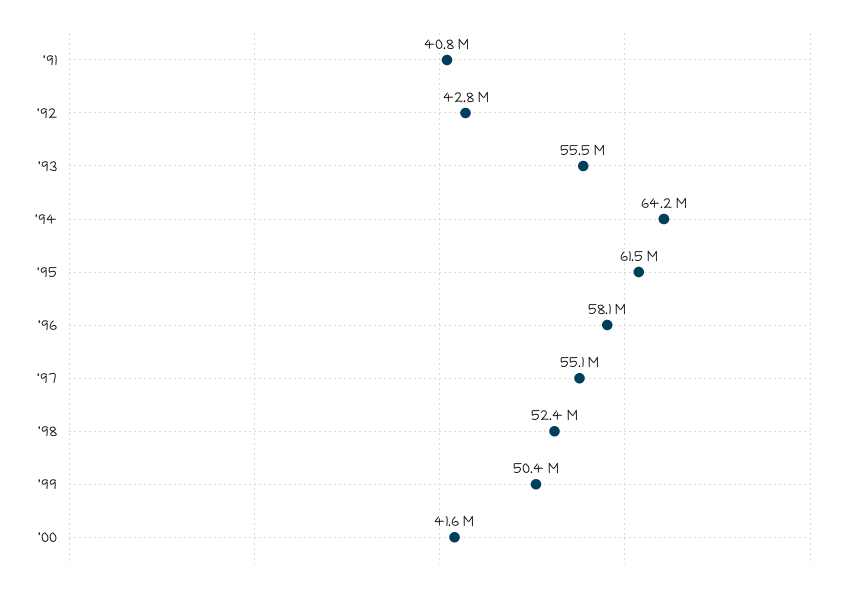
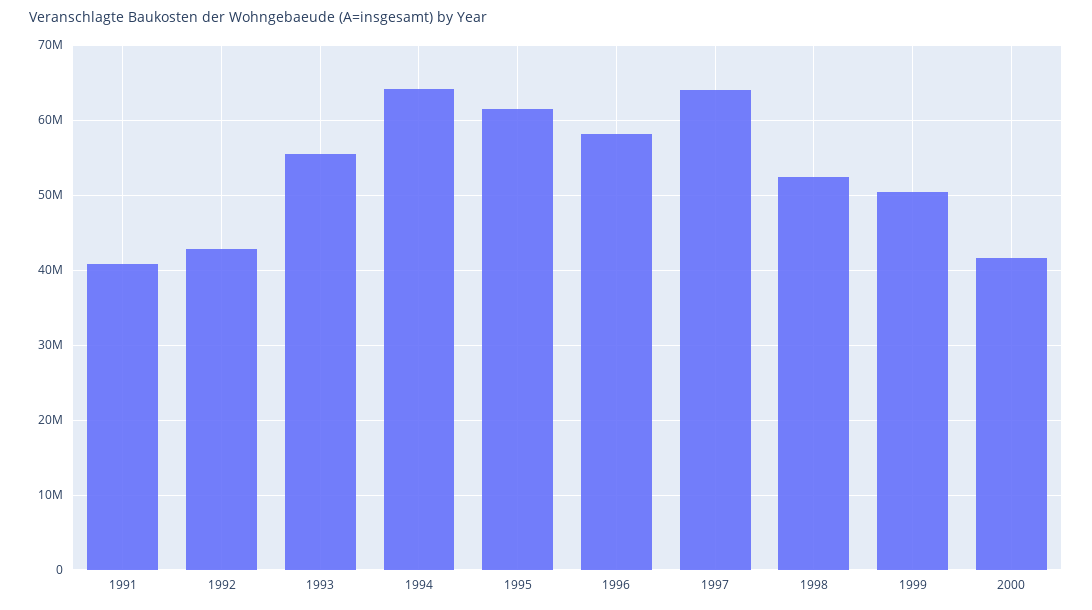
'97: 55100000 -> 64000000

